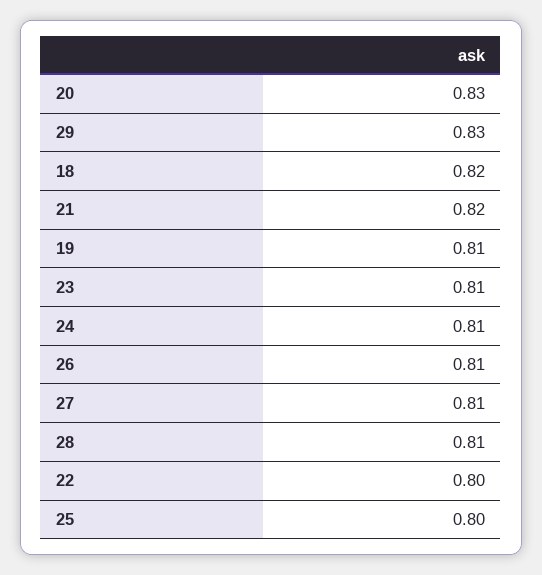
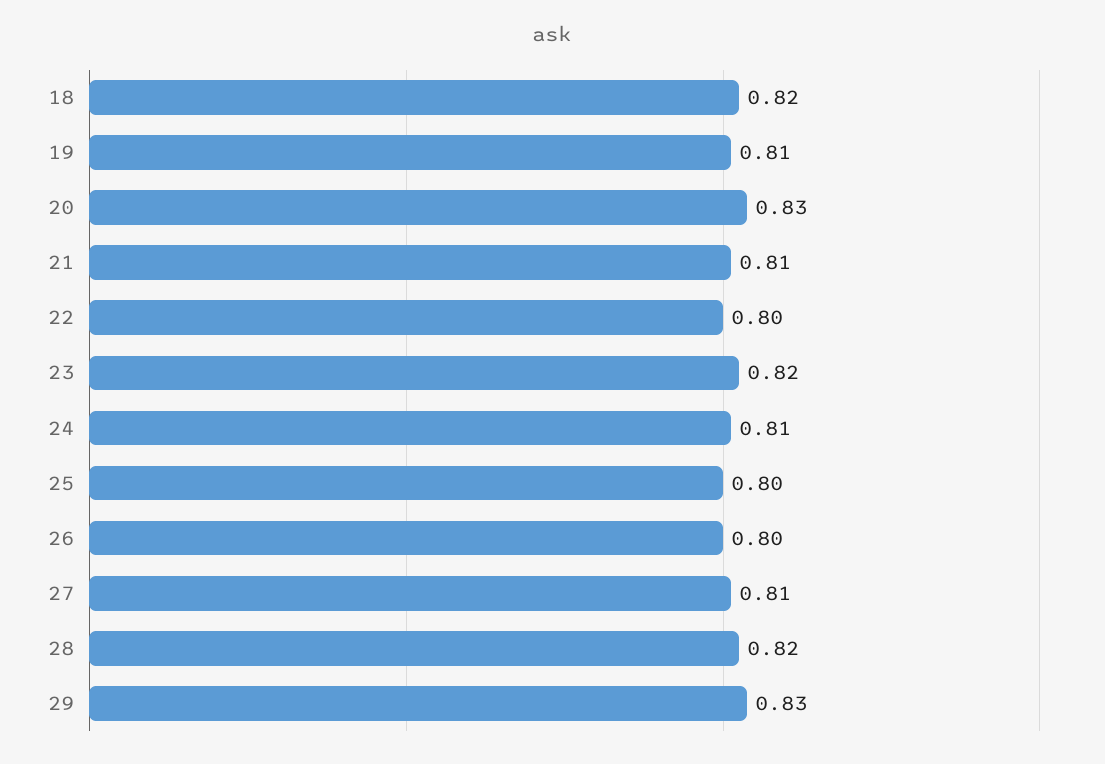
21: 0.82 -> 0.81
23: 0.81 -> 0.82
26: 0.81 -> 0.8
28: 0.81 -> 0.82

